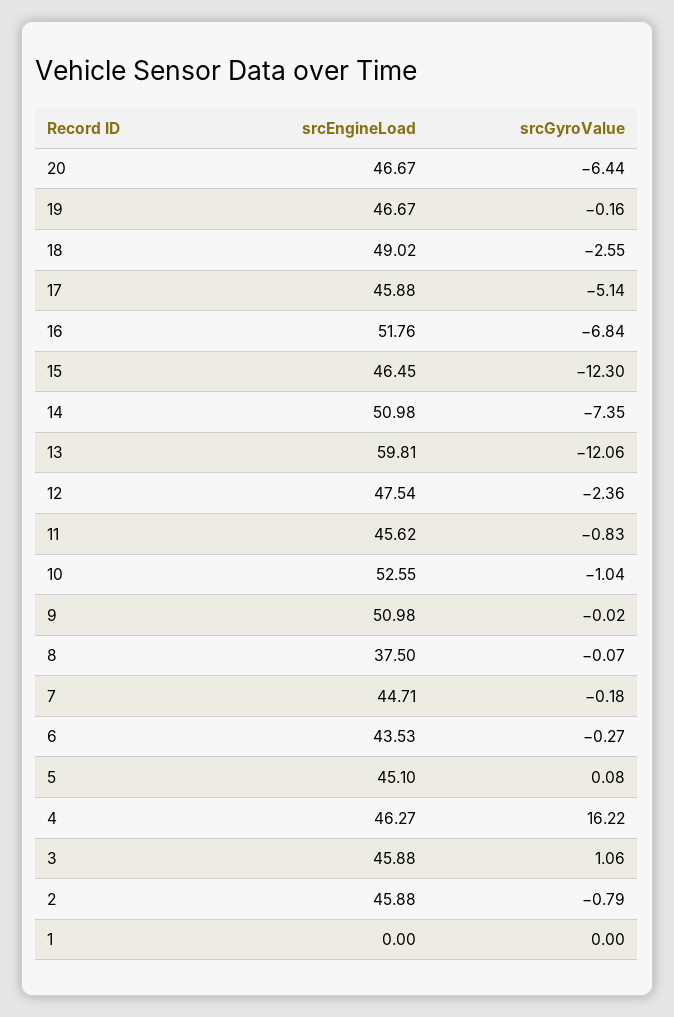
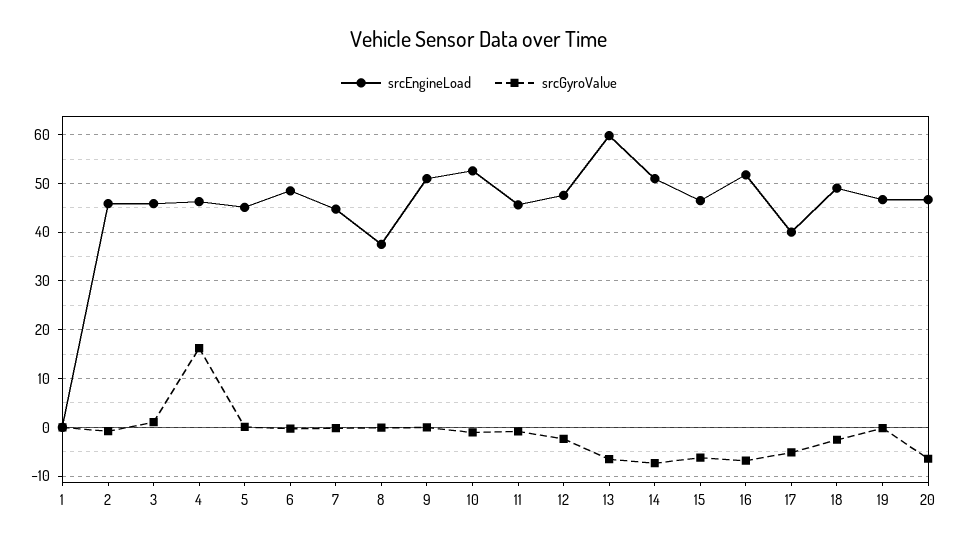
srcEngineLoad, 17: 45.88 -> 40
srcGyroValue, 15: -12.3 -> -6
srcGyroValue, 13: -12.06 -> -6
srcEngineLoad, 6: 43.53 -> 48

